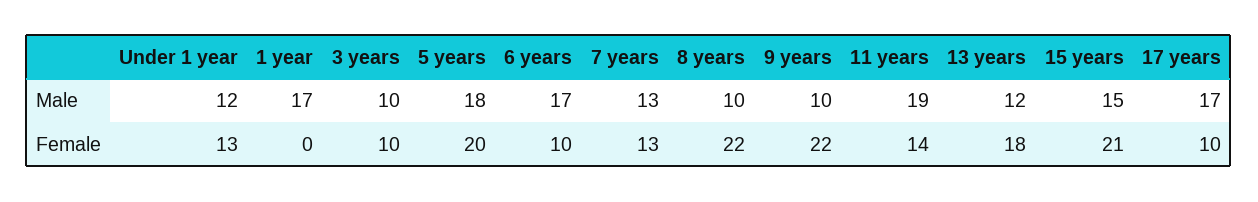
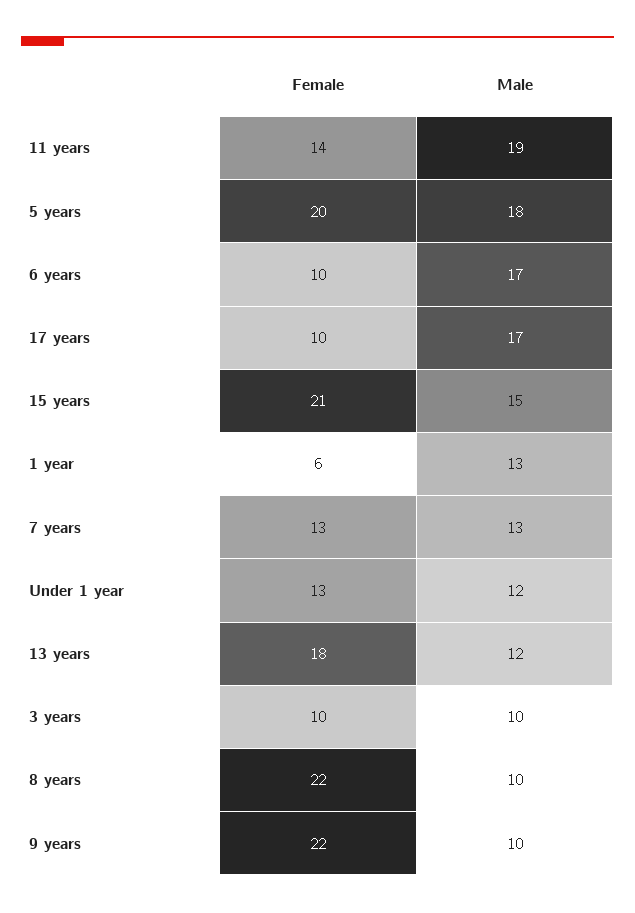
1 year, Male: 17 -> 13
1 year, Female: 0 -> 6

